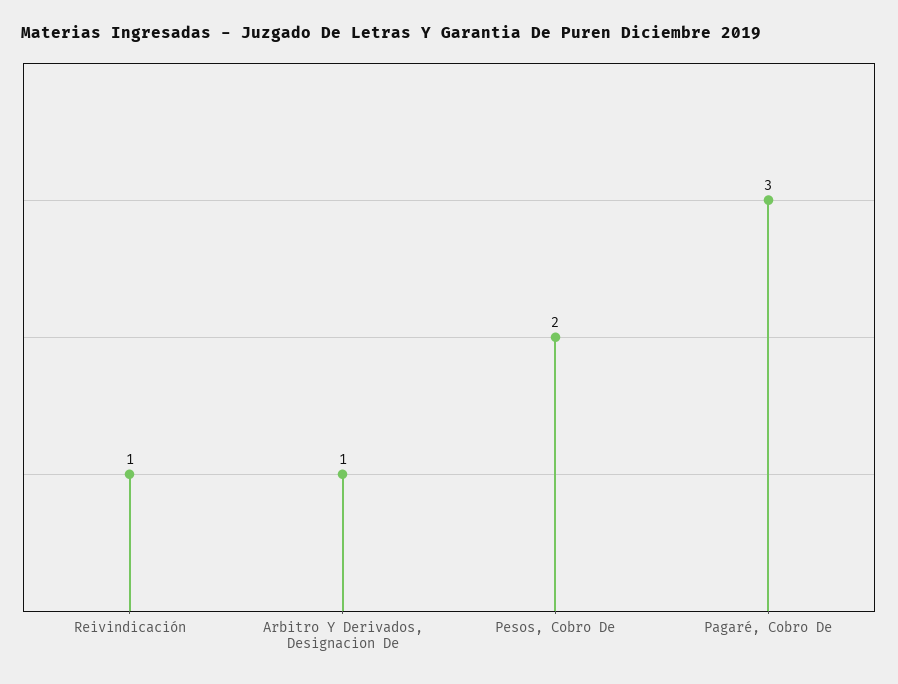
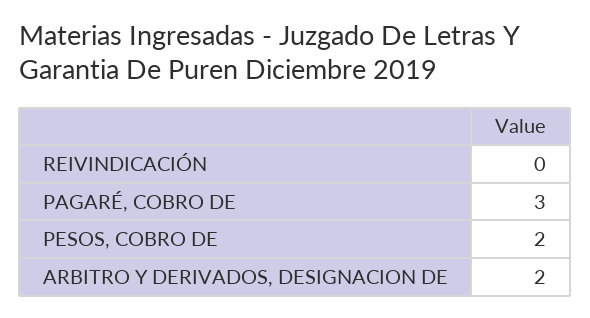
Reivindicación: 1 -> 0
Arbitro Y Derivados, Designacion De: 1 -> 2

